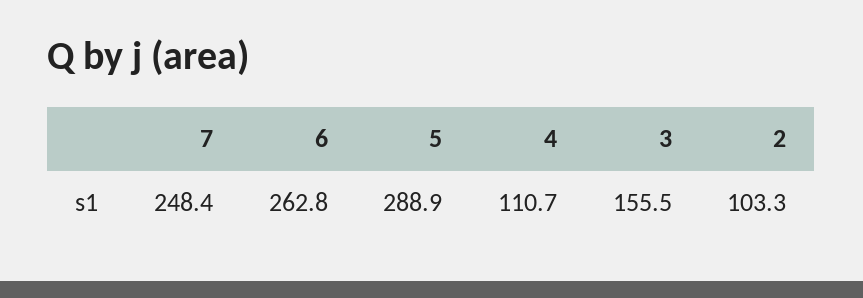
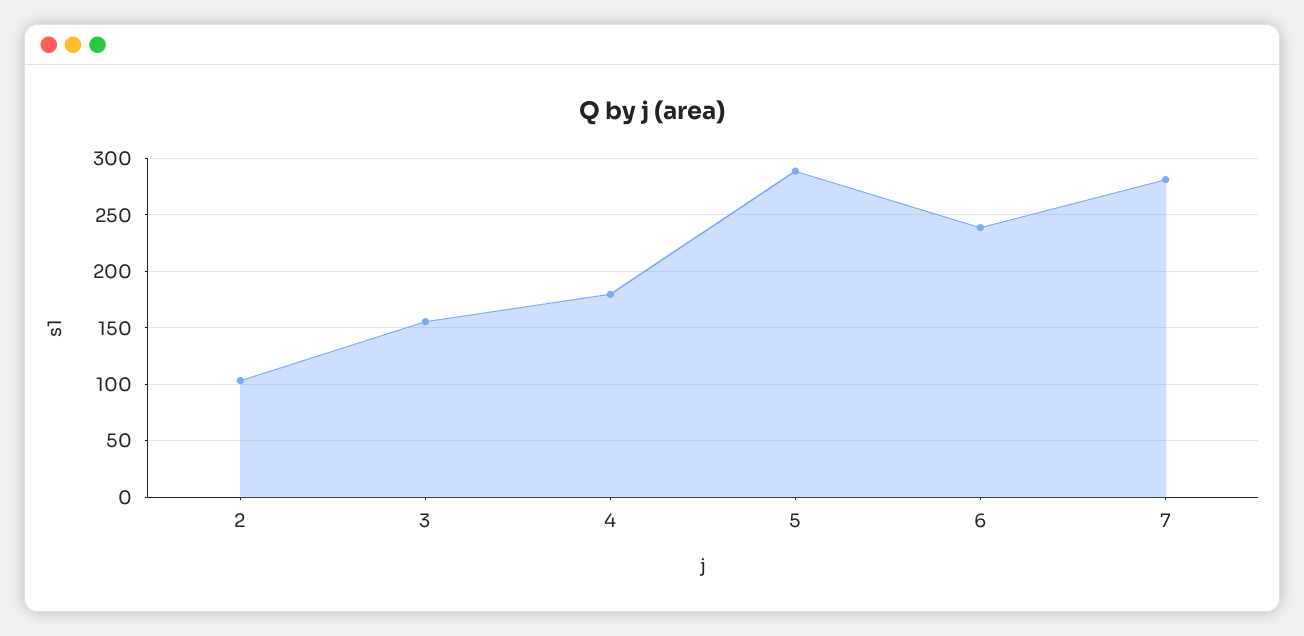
7: 248.4 -> 280
6: 262.8 -> 240
4: 110.7 -> 180

